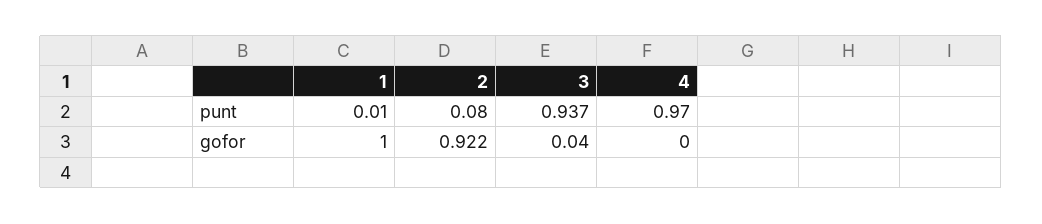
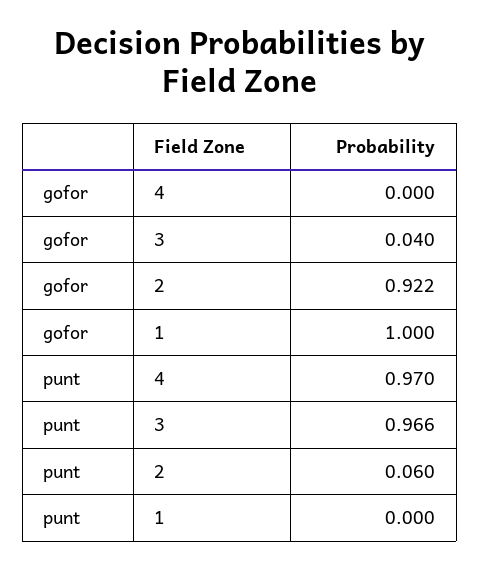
1, punt: 0.01 -> 0
2, punt: 0.08 -> 0.06
3, punt: 0.937 -> 0.966

